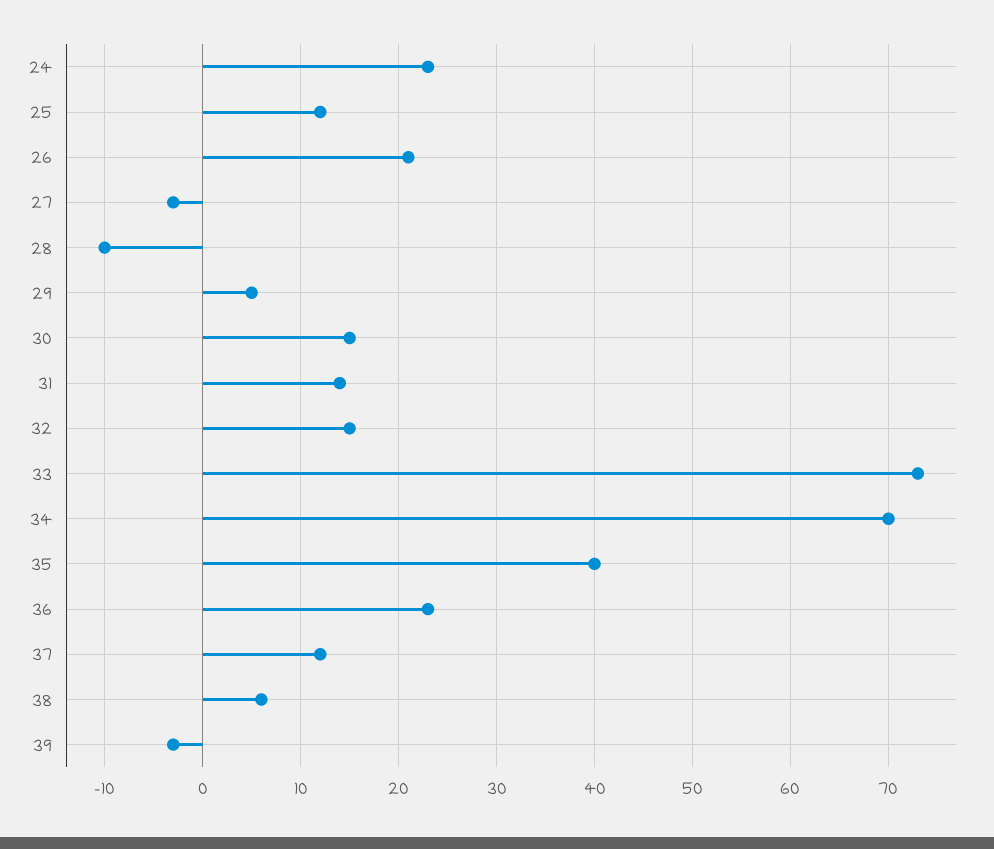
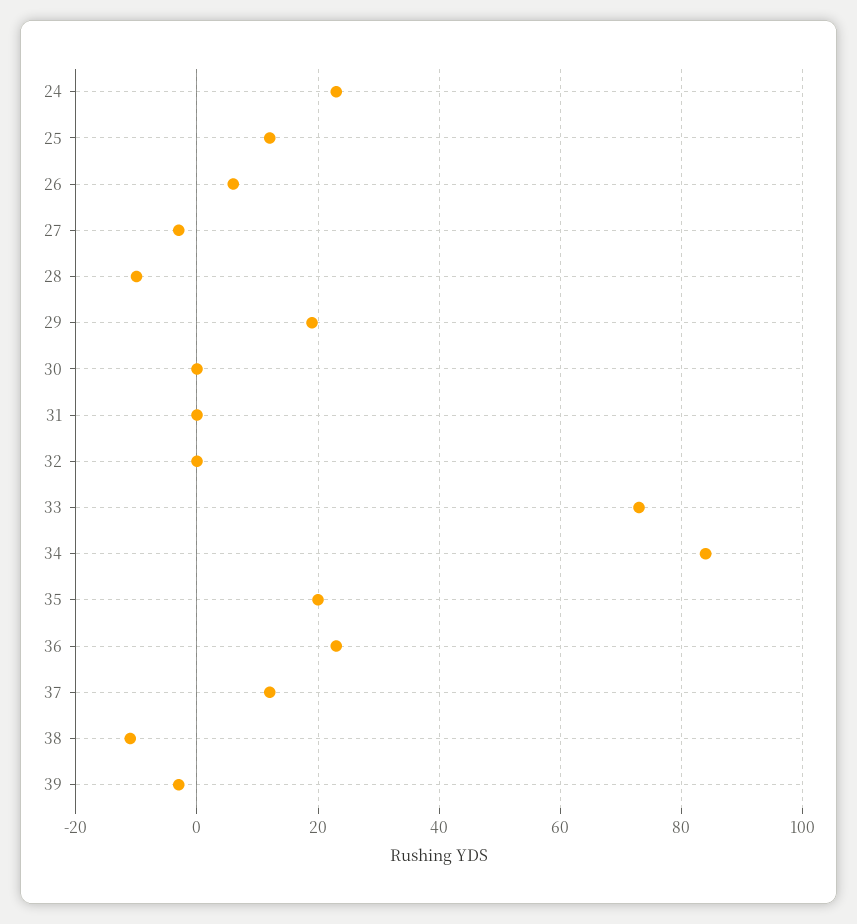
26: 21 -> 5
29: 5 -> 20
30: 15 -> 0
31: 14 -> 0
32: 15 -> 0
34: 70 -> 85
35: 40 -> 20
38: 6 -> -10

